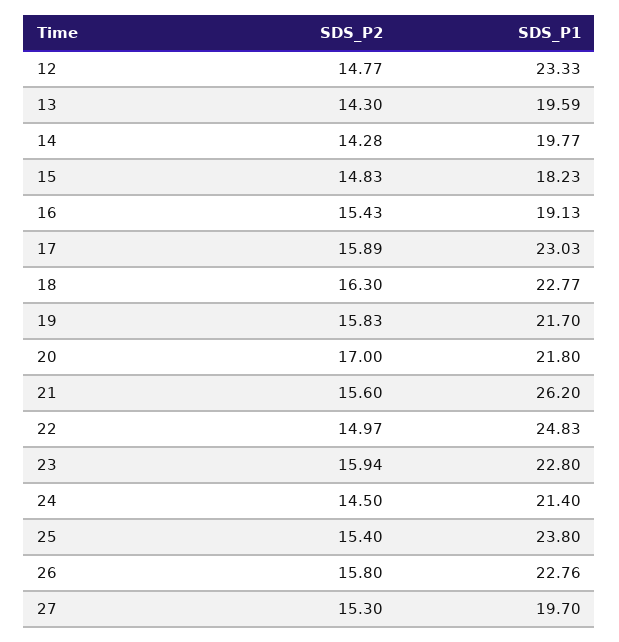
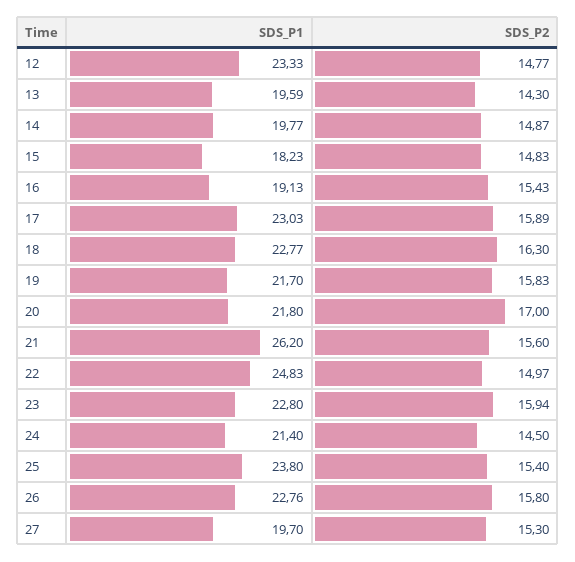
SDS_P2, 14: 14.28 -> 14.87

